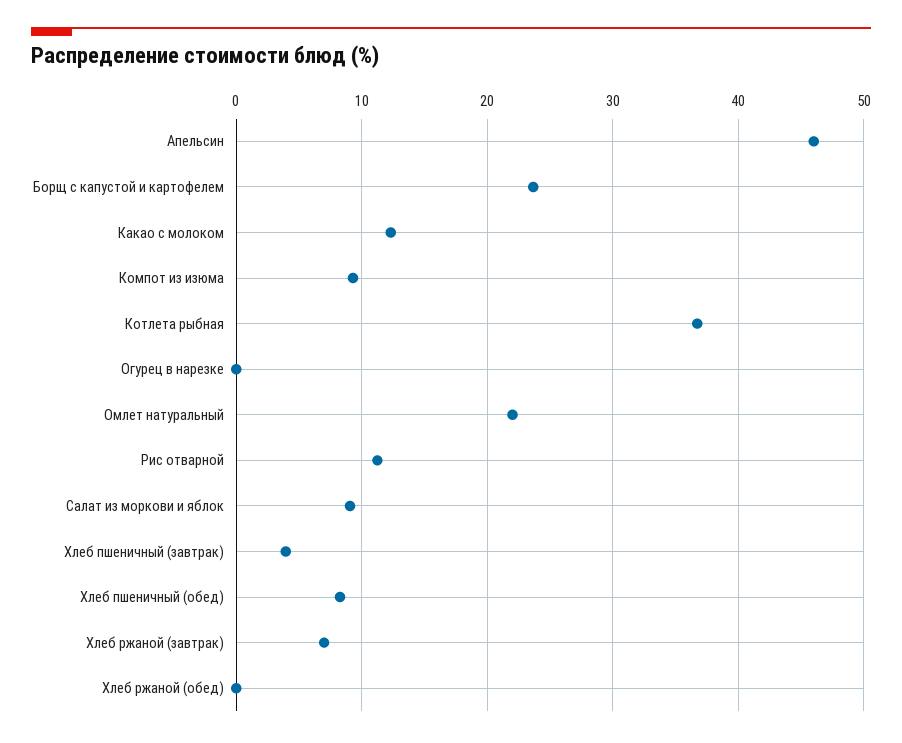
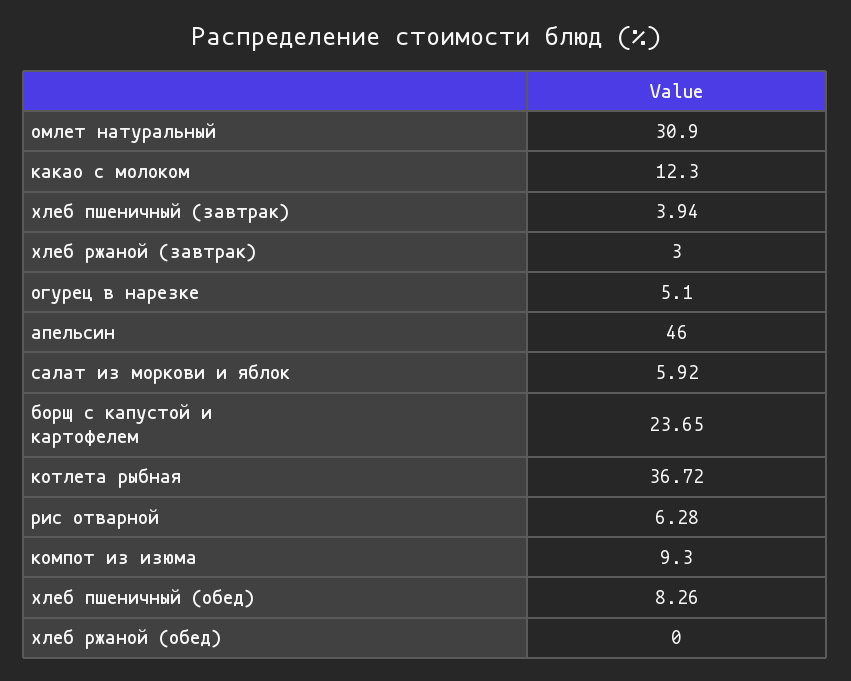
Огурец в нарезке: 0 -> 5.1
Омлет натуральный: 22 -> 30.9
Рис отварной: 11 -> 6.28
Салат из моркови и яблок: 9 -> 5.92
Хлеб ржаной (завтрак): 7 -> 3

